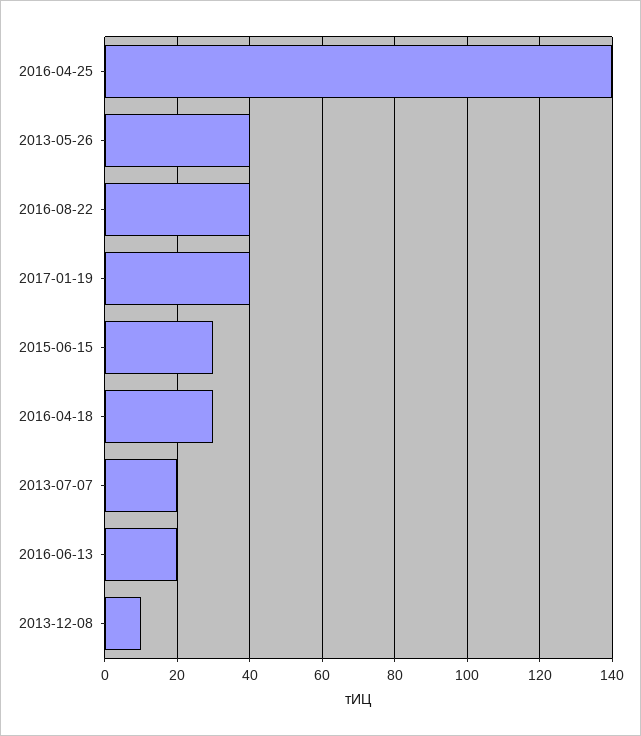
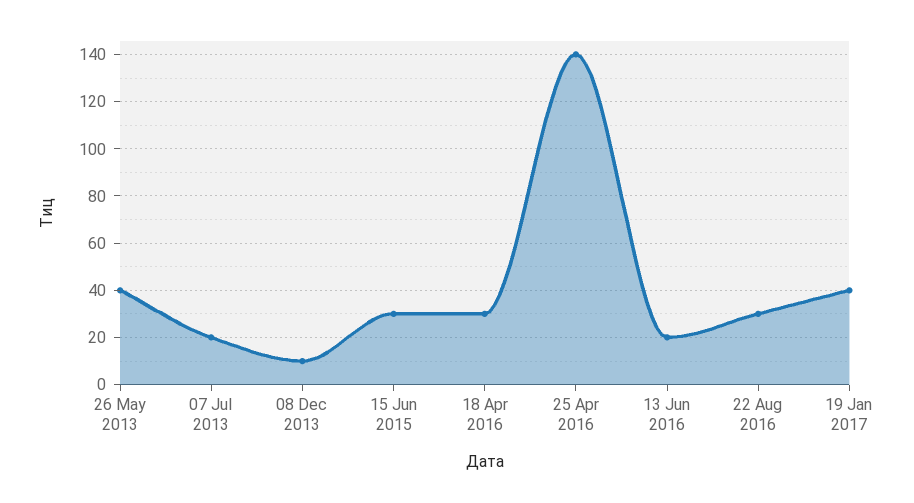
2016-08-22: 40 -> 30

